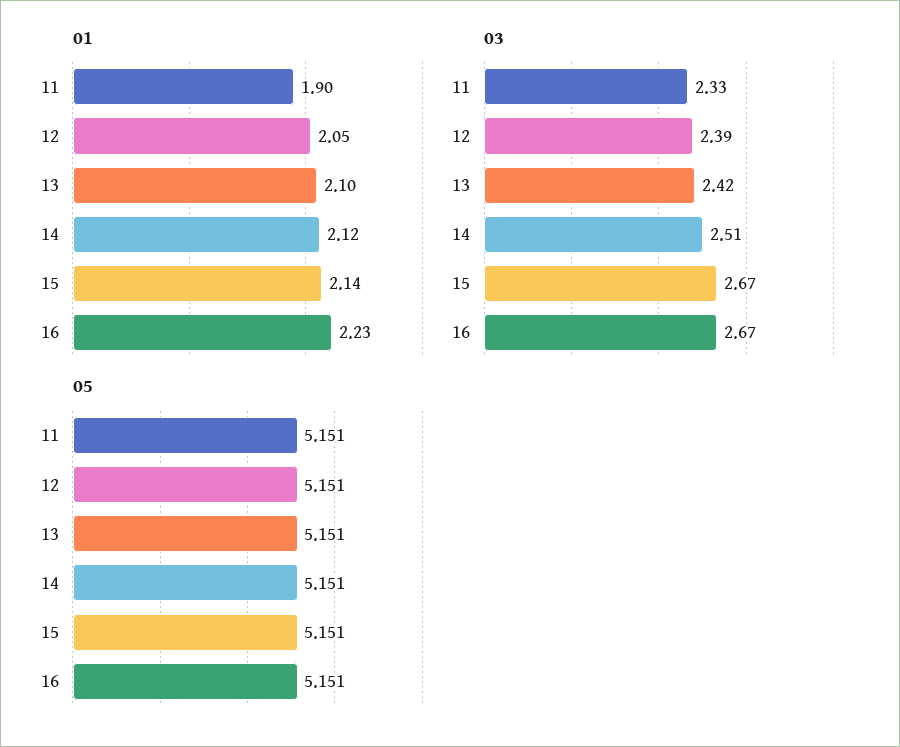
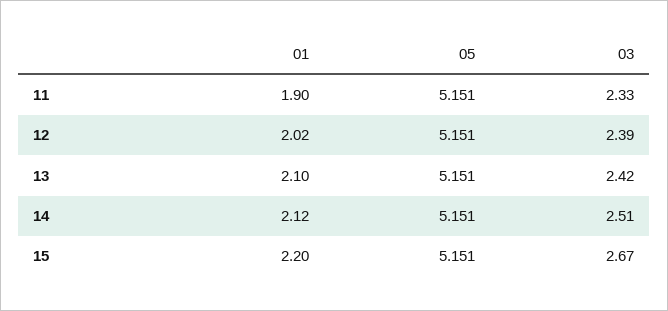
01, 12: 2.05 -> 2.02
01, 15: 2.14 -> 2.2
01, 16: 2.23 -> none
03, 16: 2.67 -> none
05, 16: 5.151 -> none

